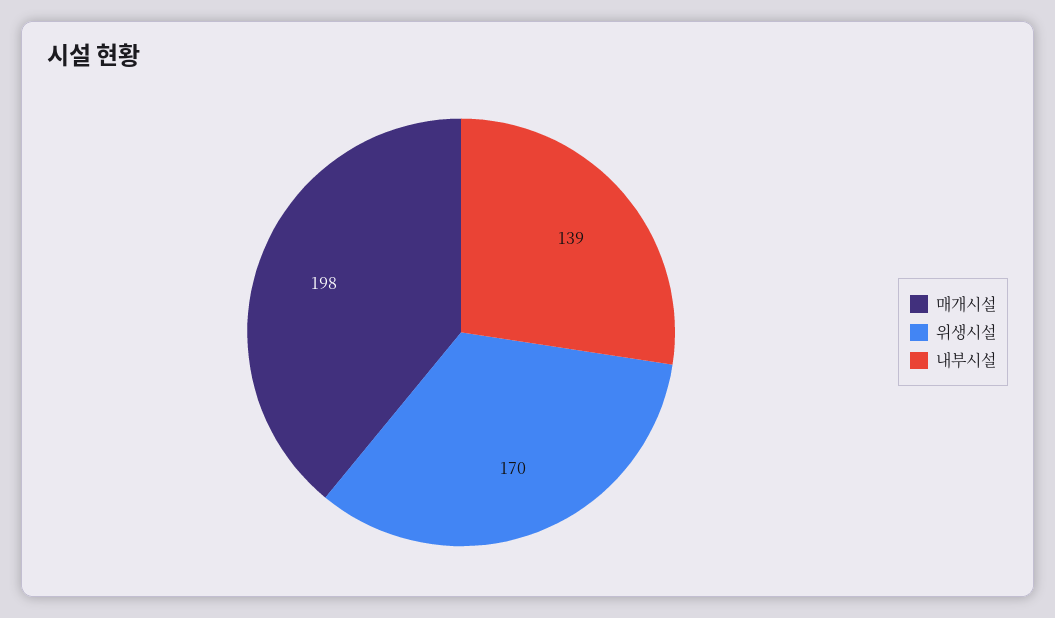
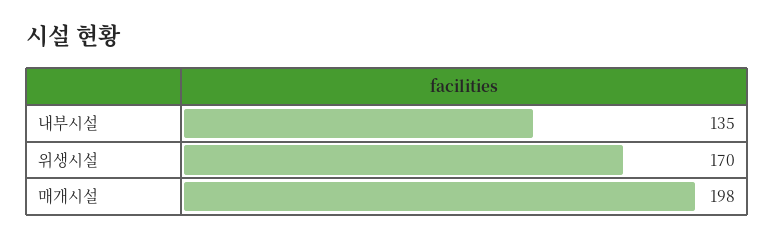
내부시설: 139 -> 135

